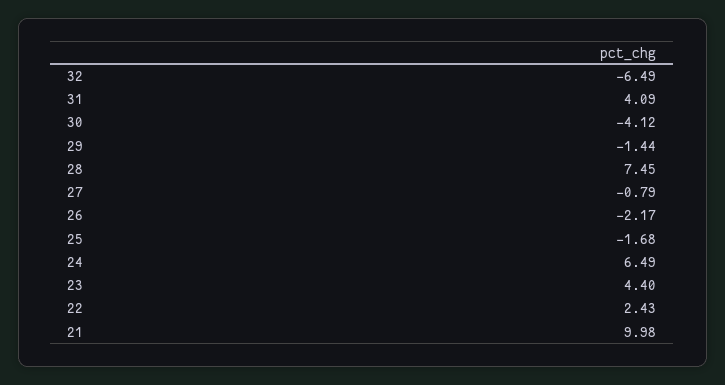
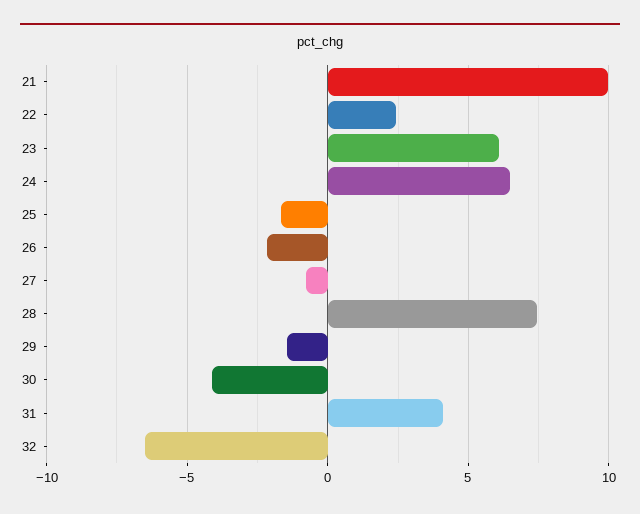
23: 4.4 -> 6

